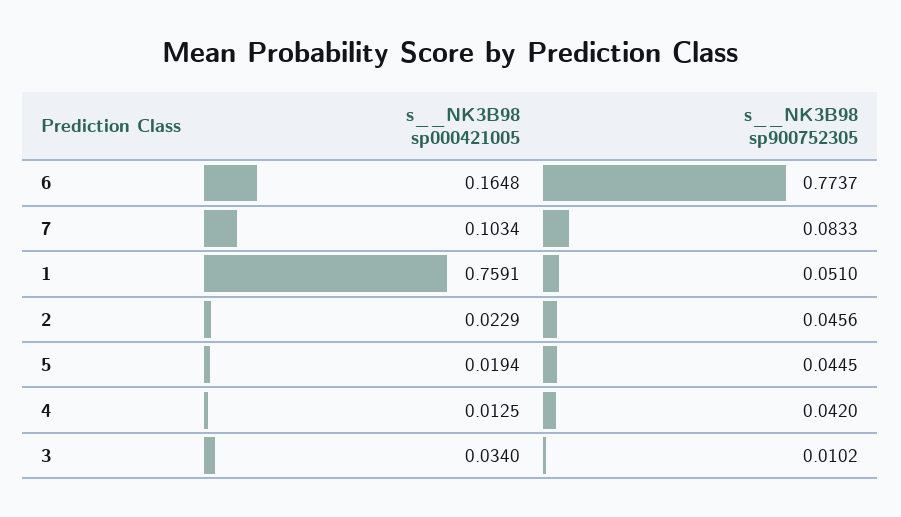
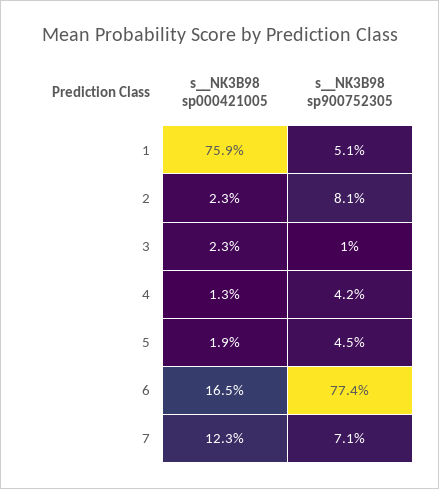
s__NK3B98 sp000421005, 7: 0.1034 -> 0.123
s__NK3B98 sp900752305, 7: 0.0833 -> 0.071
s__NK3B98 sp900752305, 2: 0.0456 -> 0.081
s__NK3B98 sp000421005, 3: 0.034 -> 0.023

